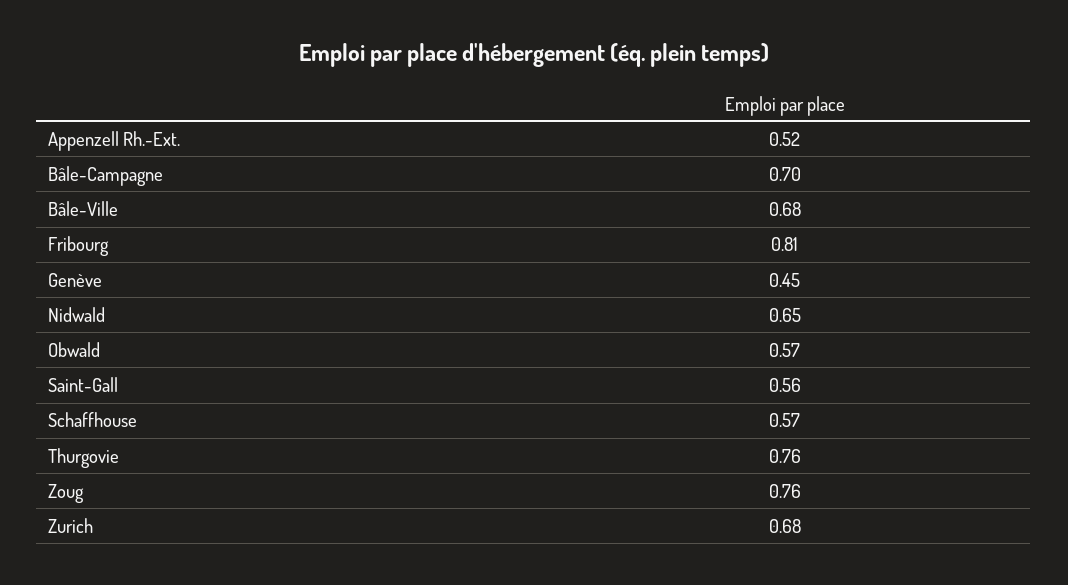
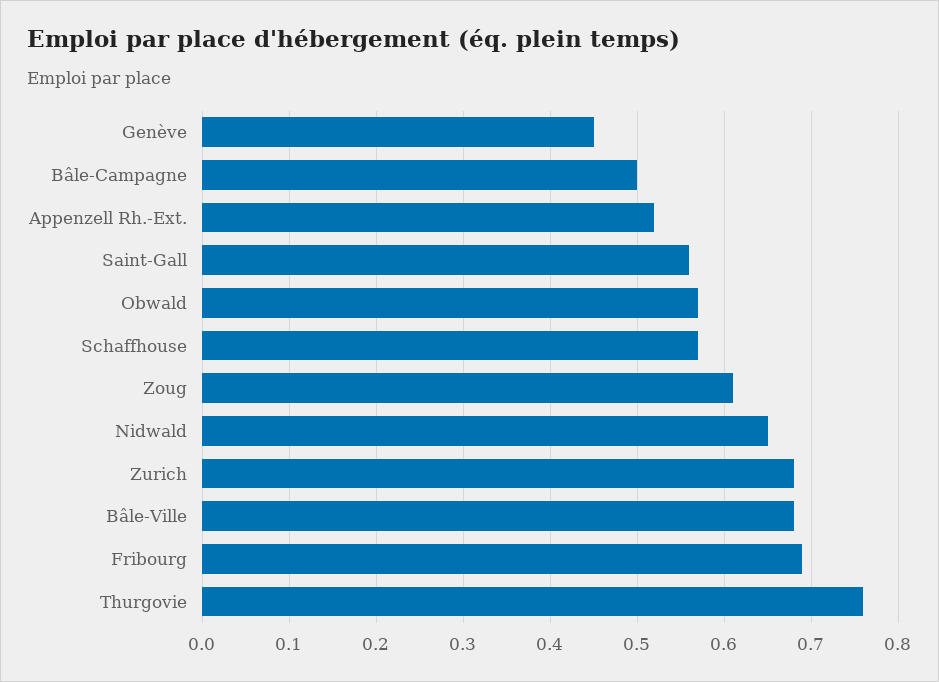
Bâle-Campagne: 0.7 -> 0.5
Fribourg: 0.81 -> 0.69
Zoug: 0.76 -> 0.61

